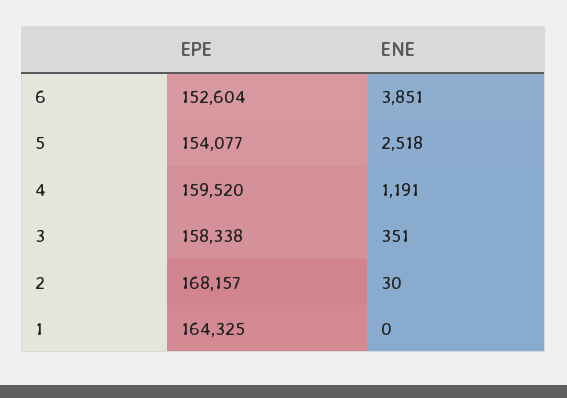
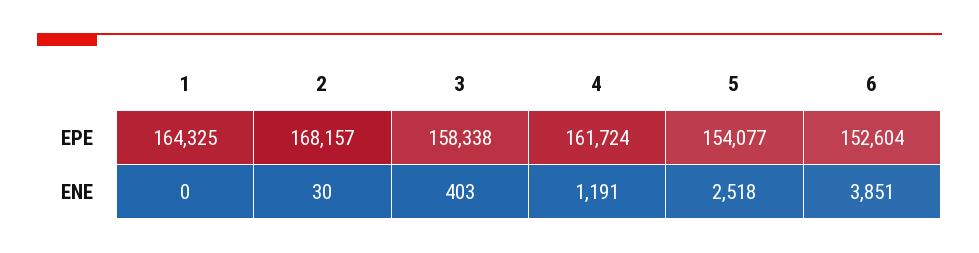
EPE, 4: 159520 -> 161724
ENE, 3: 351 -> 403

